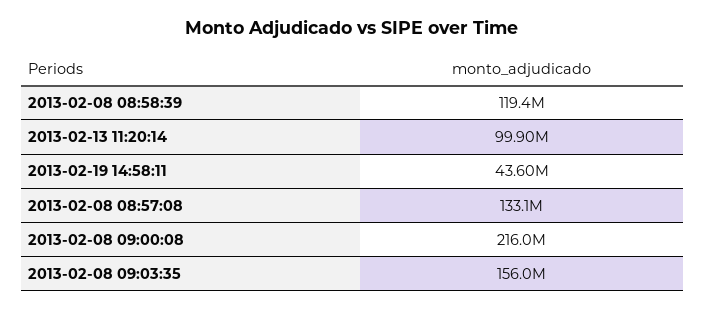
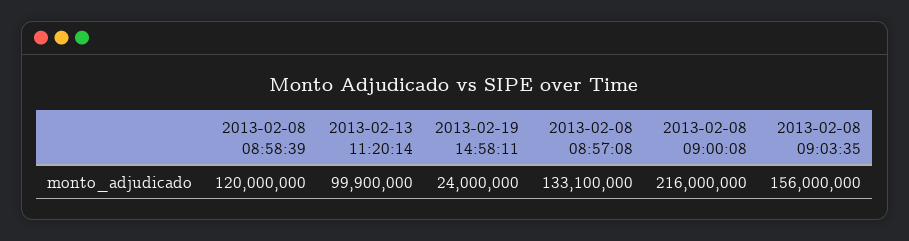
2013-02-08 08:58:39: 119400000 -> 120000000
2013-02-19 14:58:11: 43600000 -> 24000000

